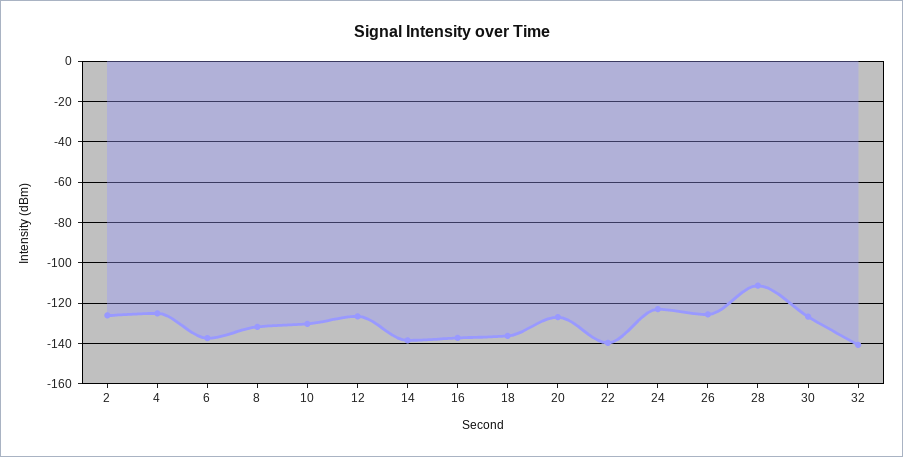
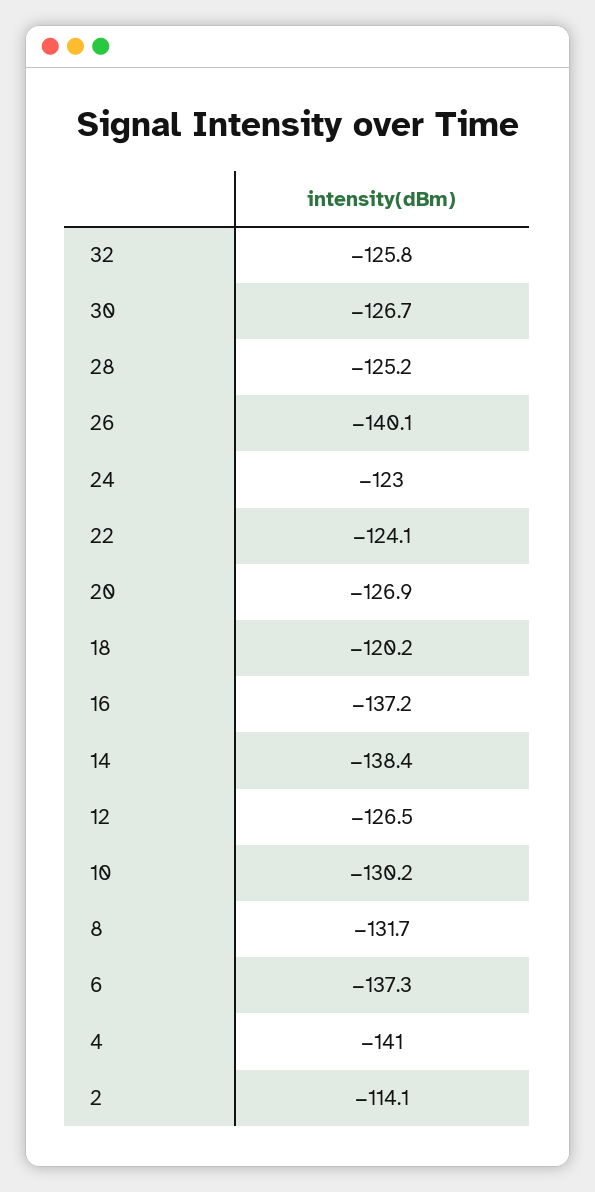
2: -125 -> -114.1
4: -125 -> -141
18: -135 -> -120.2
22: -140 -> -124.1
26: -125 -> -140.1
28: -110 -> -125.2
32: -140 -> -125.8

